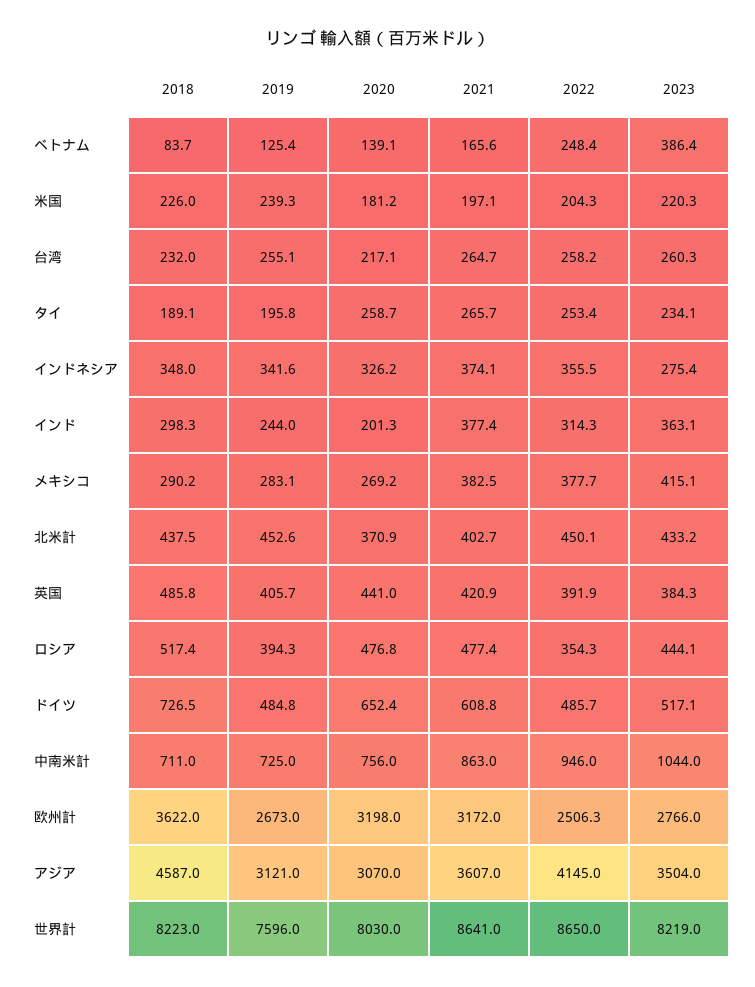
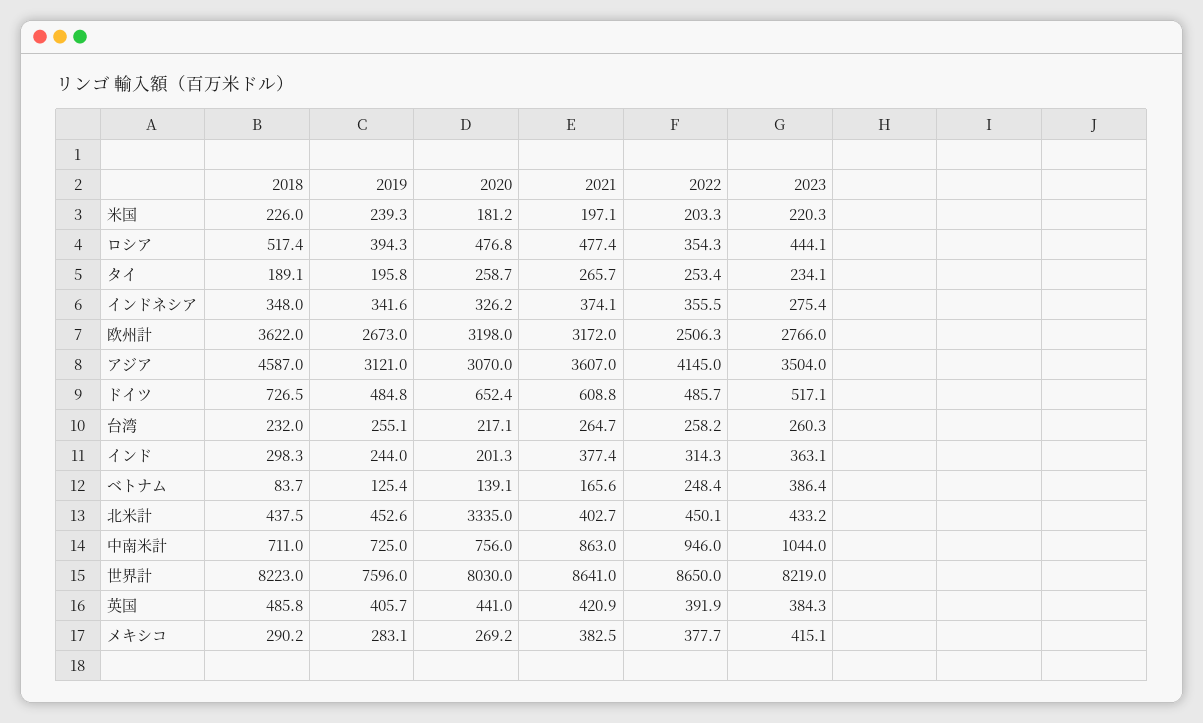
2022, 米国: 204.3 -> 203.3
2020, 北米計: 370.9 -> 3335

